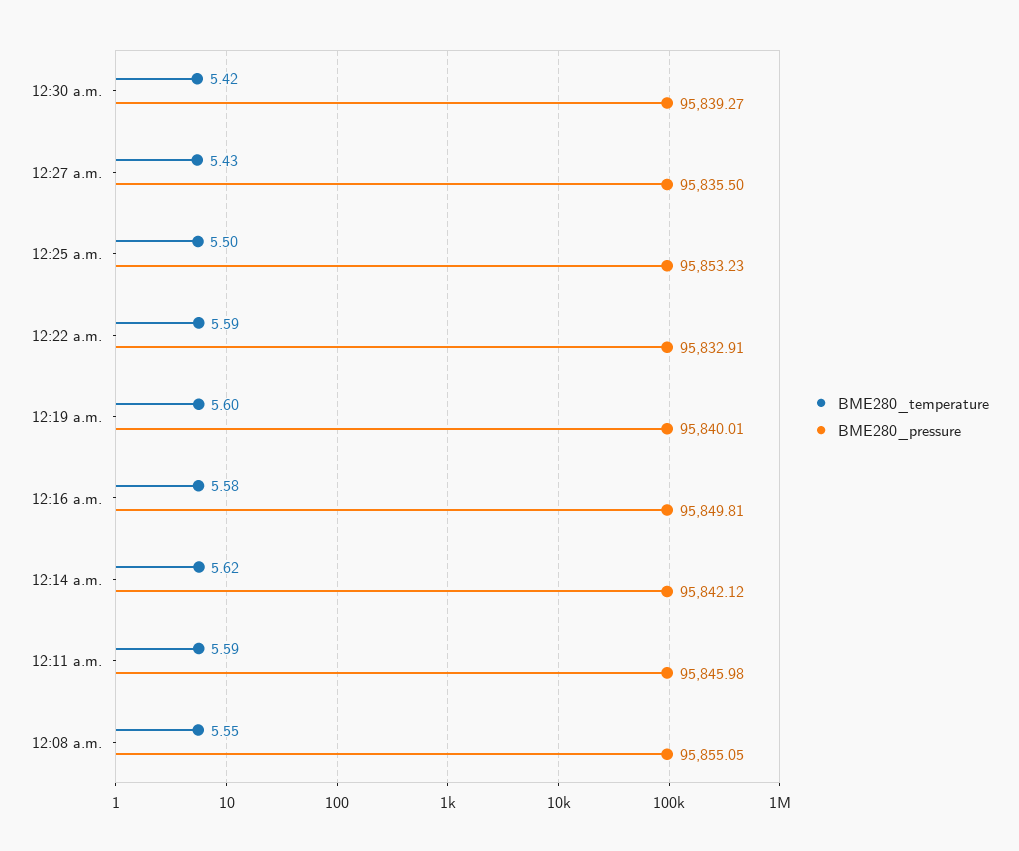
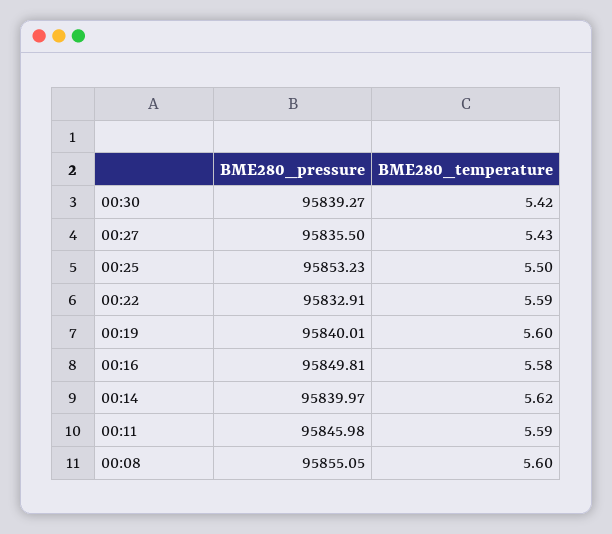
BME280_pressure, 12:14 a.m.: 95842.12 -> 95839.97
BME280_temperature, 12:08 a.m.: 5.55 -> 5.6

